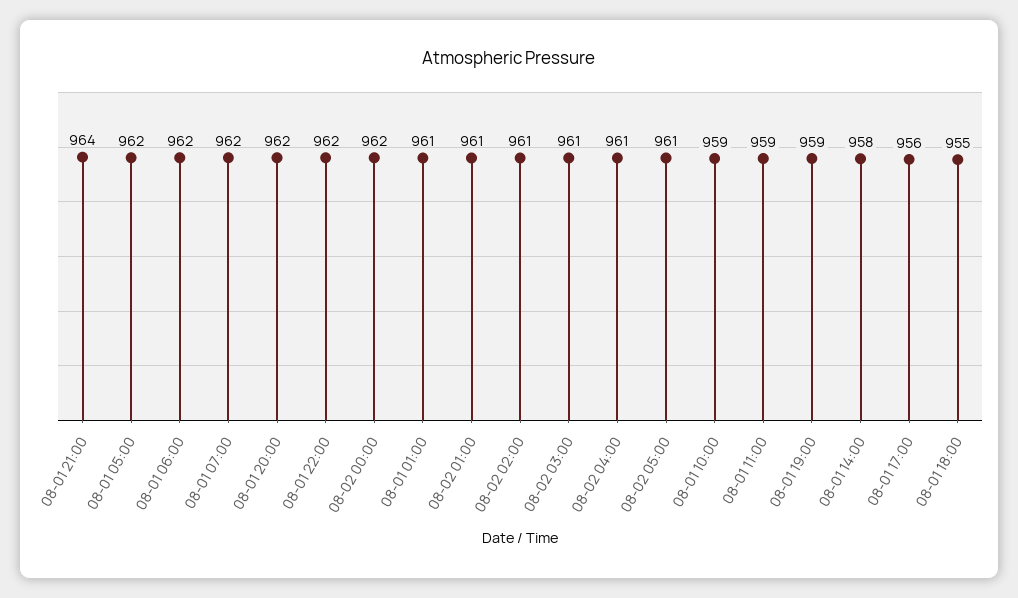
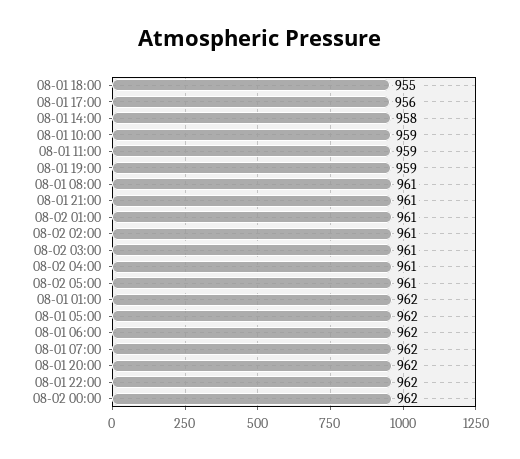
08-01 21:00: 964 -> 961
08-01 01:00: 961 -> 962
08-01 08:00: none -> 961

